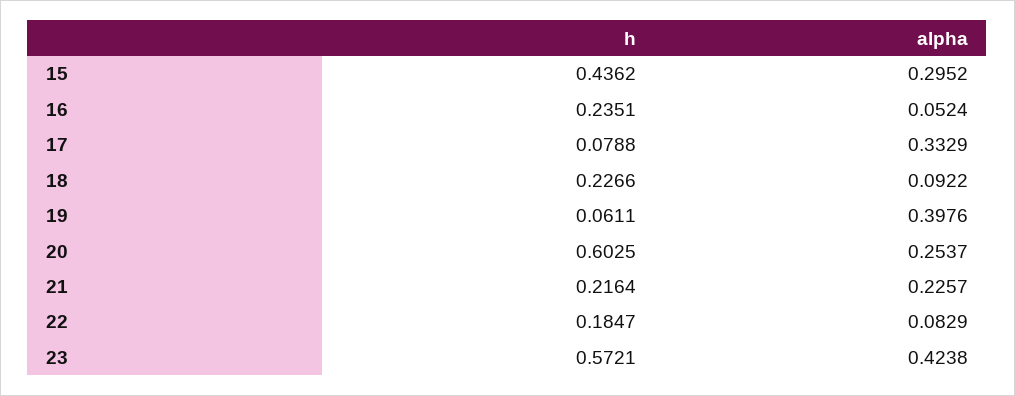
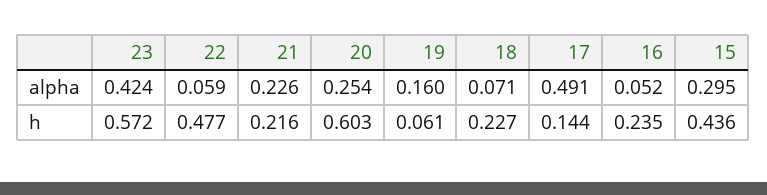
h, 17: 0.0788 -> 0.144
alpha, 17: 0.3329 -> 0.491
alpha, 18: 0.0922 -> 0.071
alpha, 19: 0.3976 -> 0.16
h, 22: 0.1847 -> 0.477
alpha, 22: 0.0829 -> 0.059

